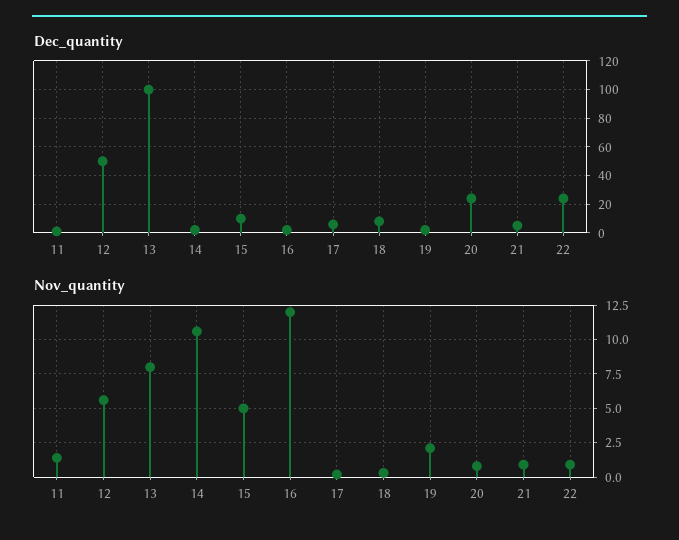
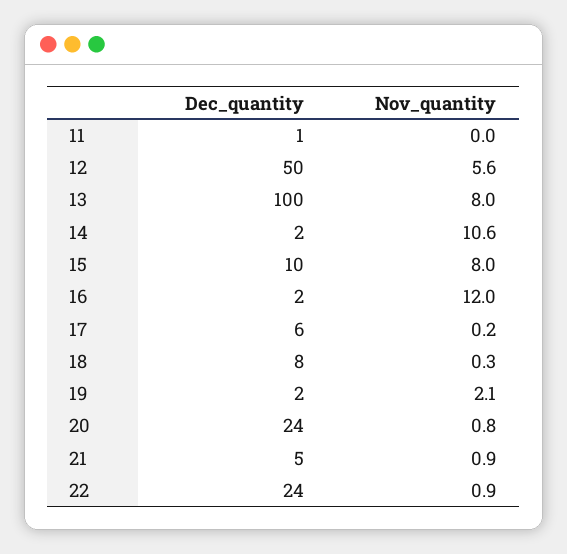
Nov_quantity, 11: 1.5 -> 0
Nov_quantity, 15: 5 -> 8

